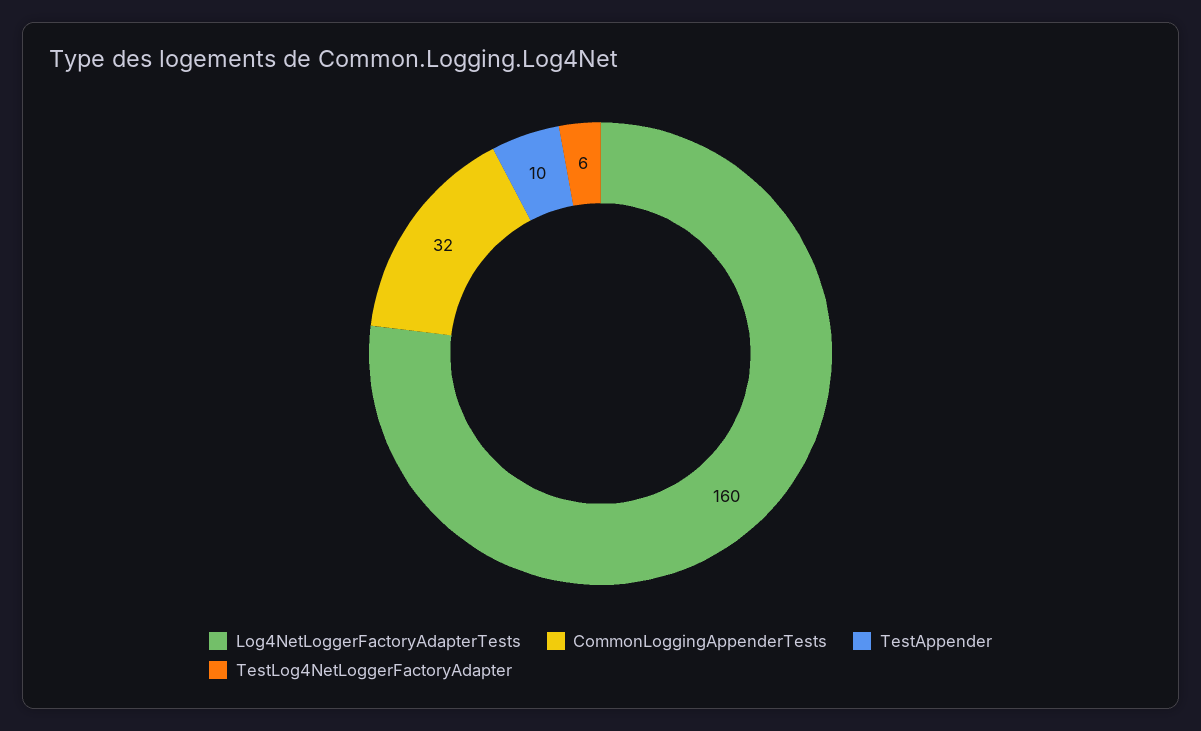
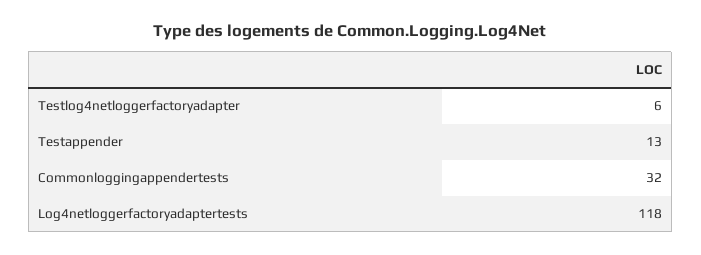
Log4NetLoggerFactoryAdapterTests: 160 -> 118
TestAppender: 10 -> 13

